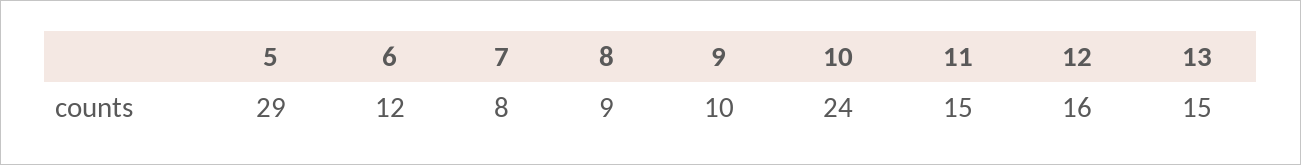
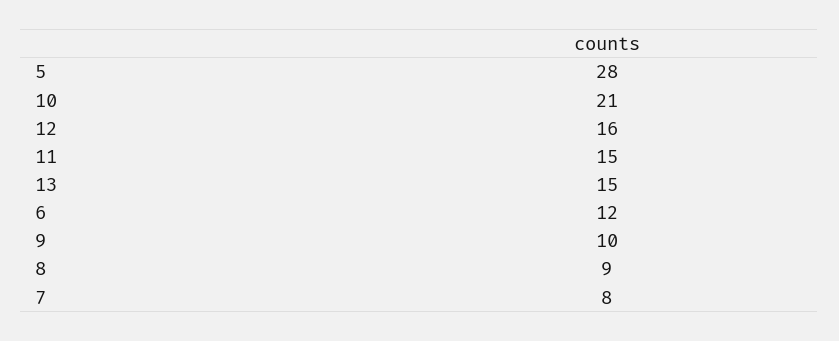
5: 29 -> 28
10: 24 -> 21

